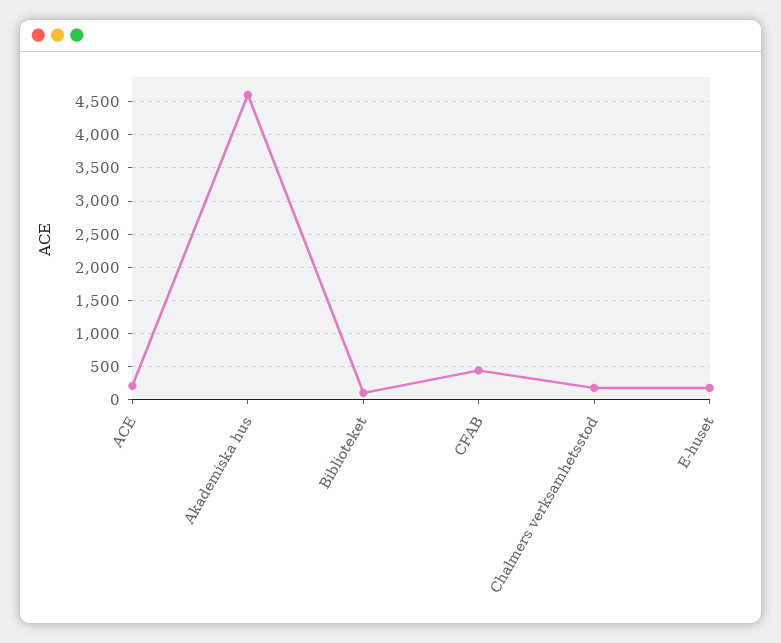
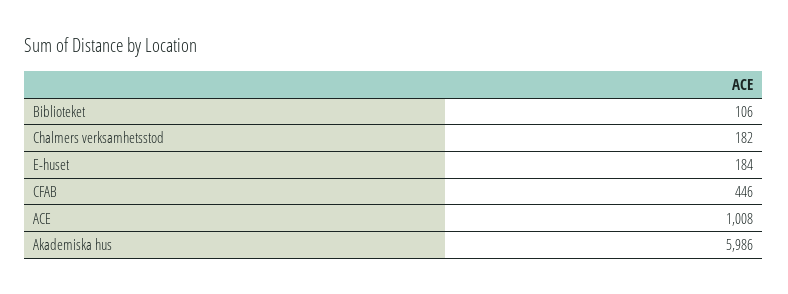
ACE: 200 -> 1008
Akademiska hus: 4600 -> 5986

